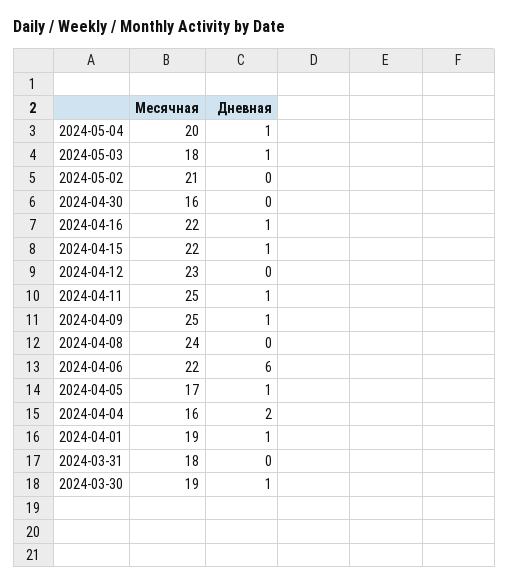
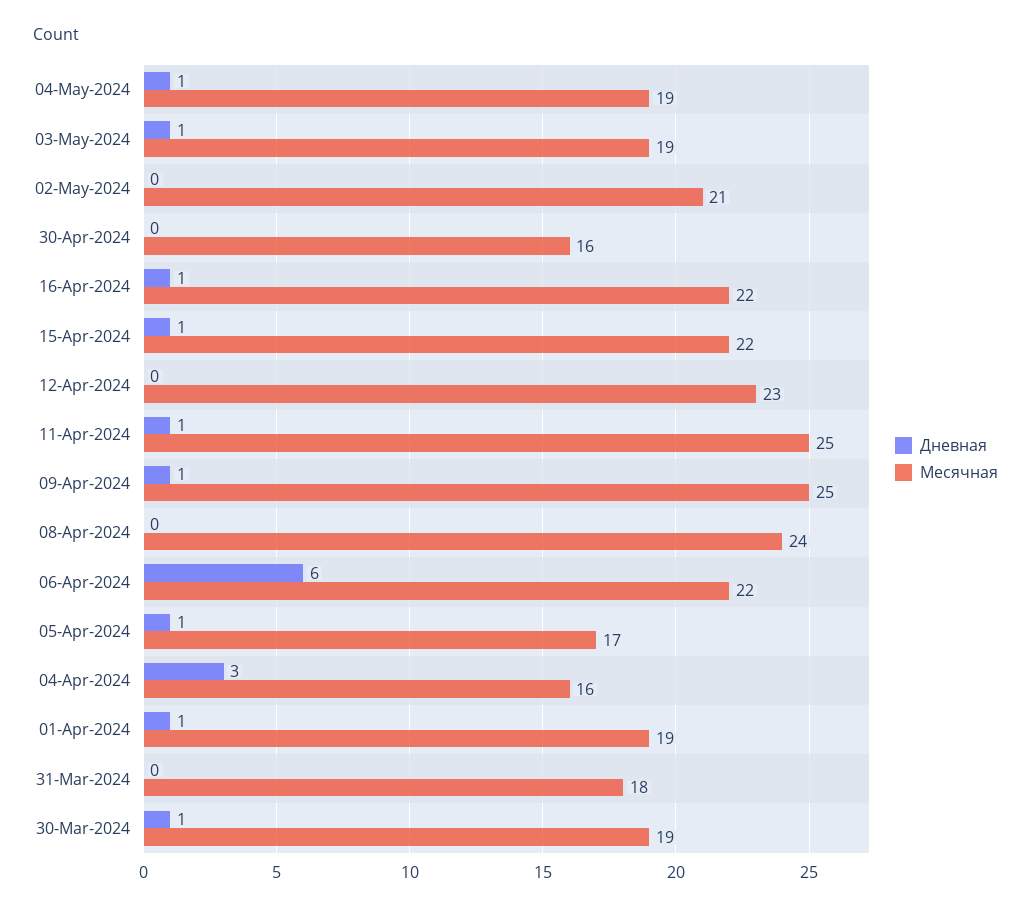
Месячная, 2024-05-04: 20 -> 19
Месячная, 2024-05-03: 18 -> 19
Дневная, 2024-04-04: 2 -> 3

